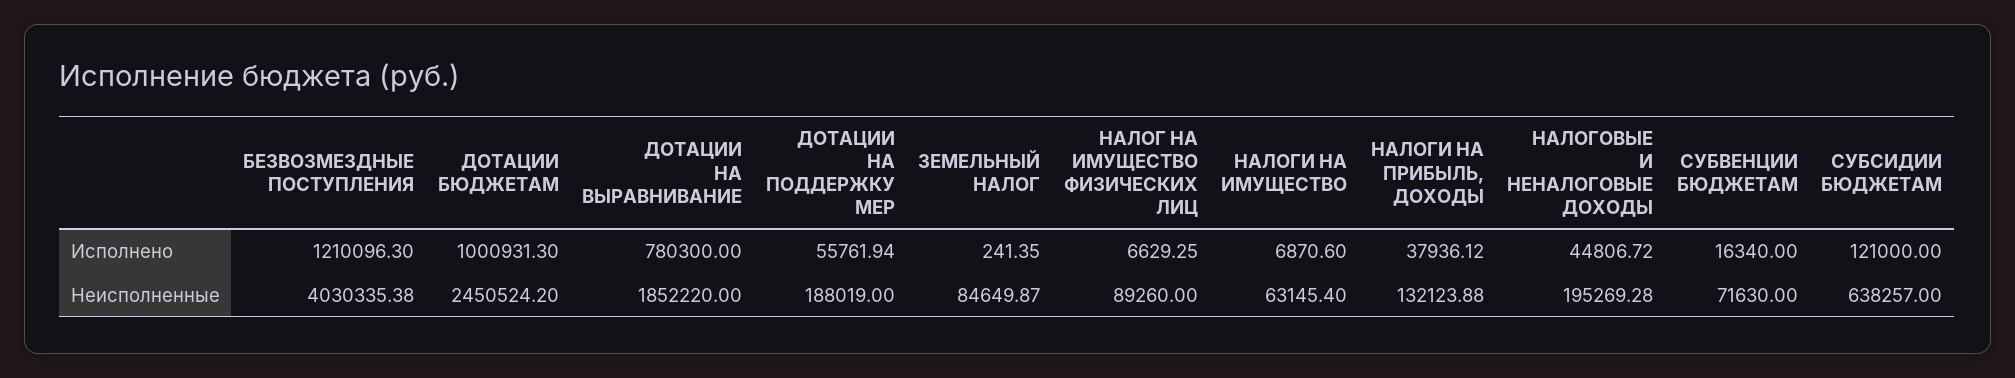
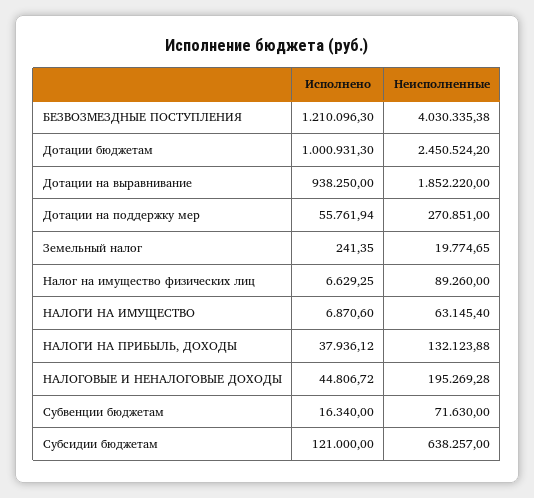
ДОТАЦИИ НА ВЫРАВНИВАНИЕ, Исполнено: 780300 -> 938250
ДОТАЦИИ НА ПОДДЕРЖКУ МЕР, Неисполненные: 188019 -> 270851
ЗЕМЕЛЬНЫЙ НАЛОГ, Неисполненные: 84649.87 -> 19774.65

